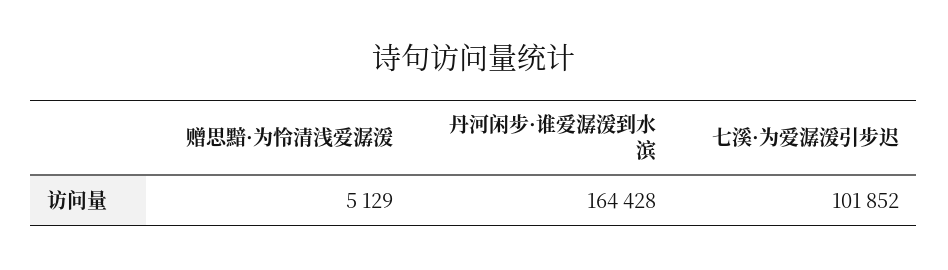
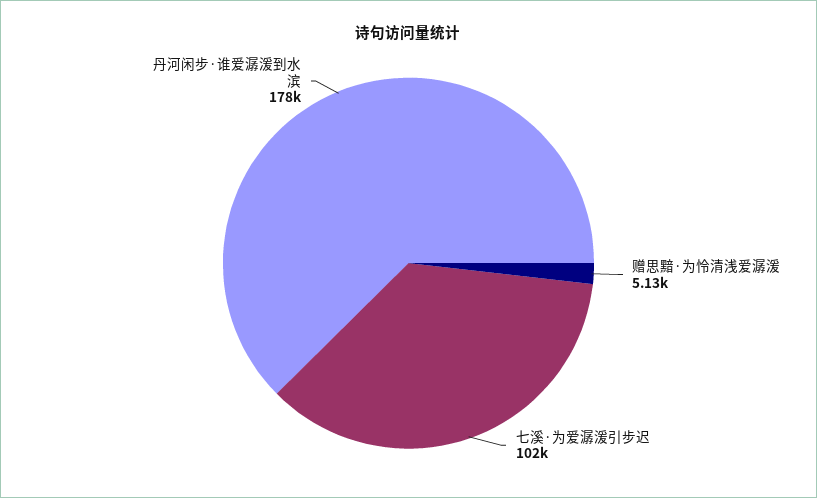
丹河闲步·谁爱潺湲到水滨: 164428 -> 178000

